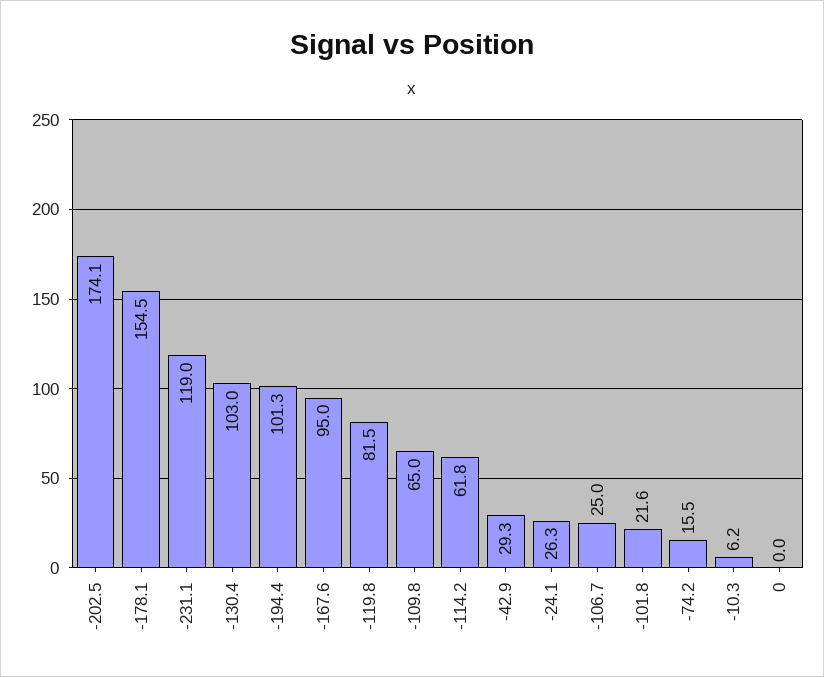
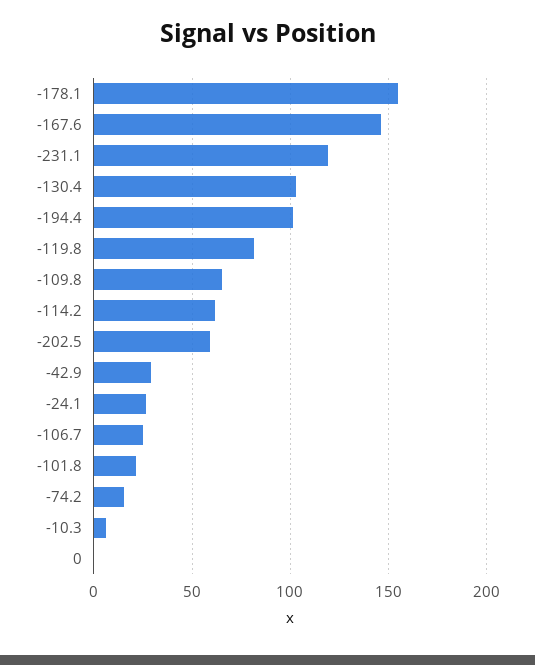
-202.5: 174.1 -> 60
-167.6: 95 -> 145

